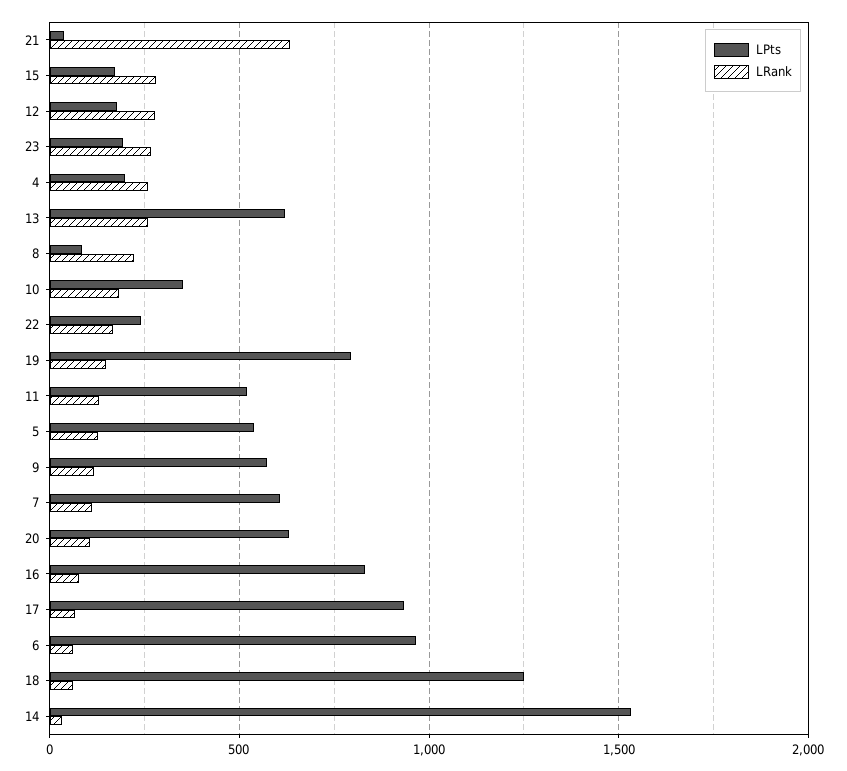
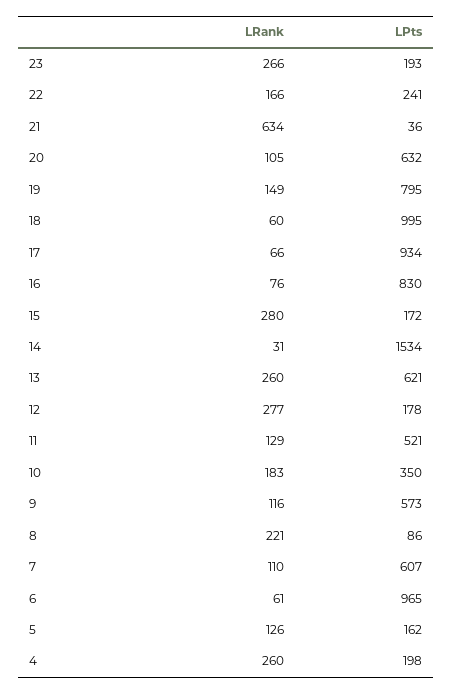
LPts, 5: 550 -> 162
LPts, 18: 1250 -> 995

